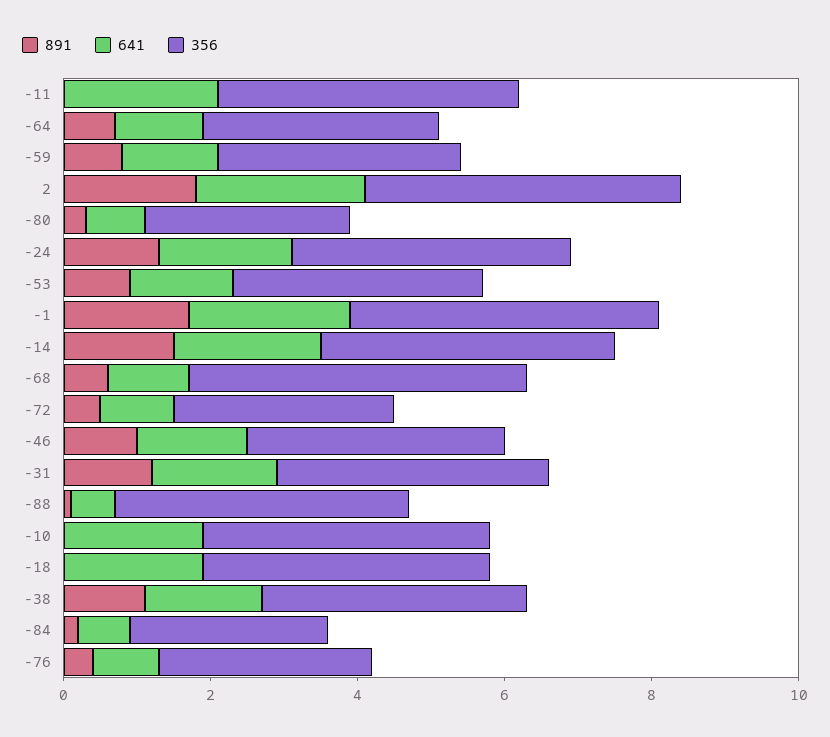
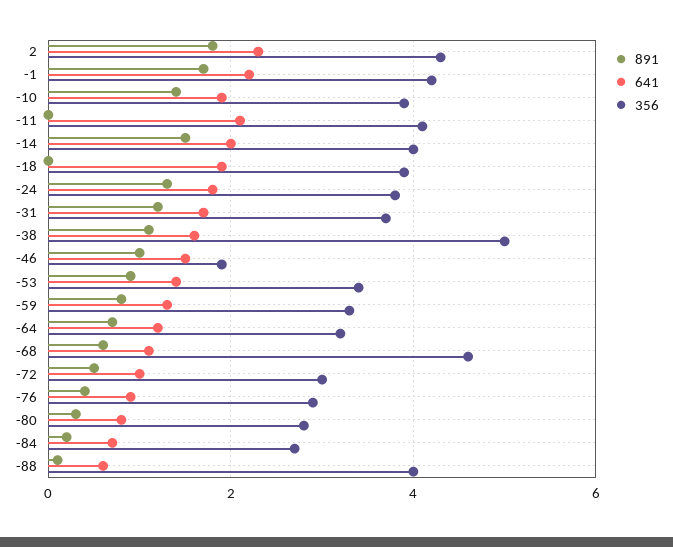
356, -46: 3.5 -> 2
891, -10: 0 -> 1.5
356, -38: 3.5 -> 5

